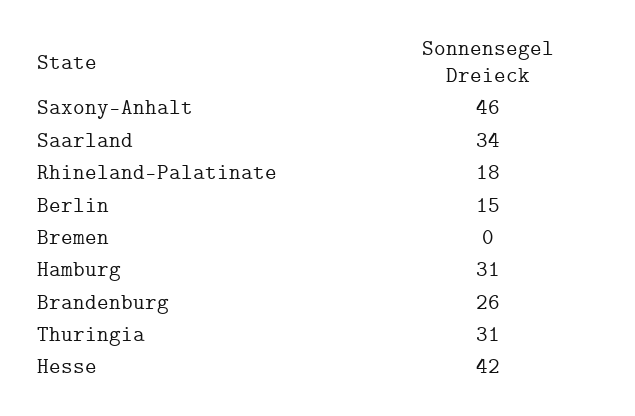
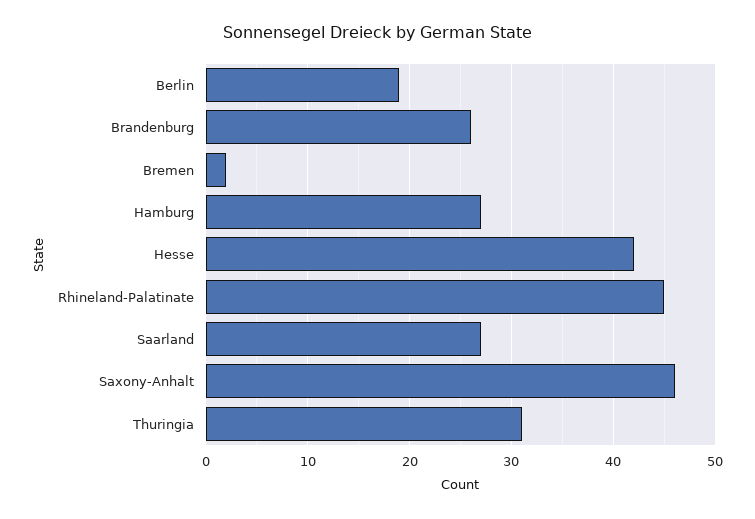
Saarland: 34 -> 27
Rhineland-Palatinate: 18 -> 45
Berlin: 15 -> 19
Bremen: 0 -> 2
Hamburg: 31 -> 27

